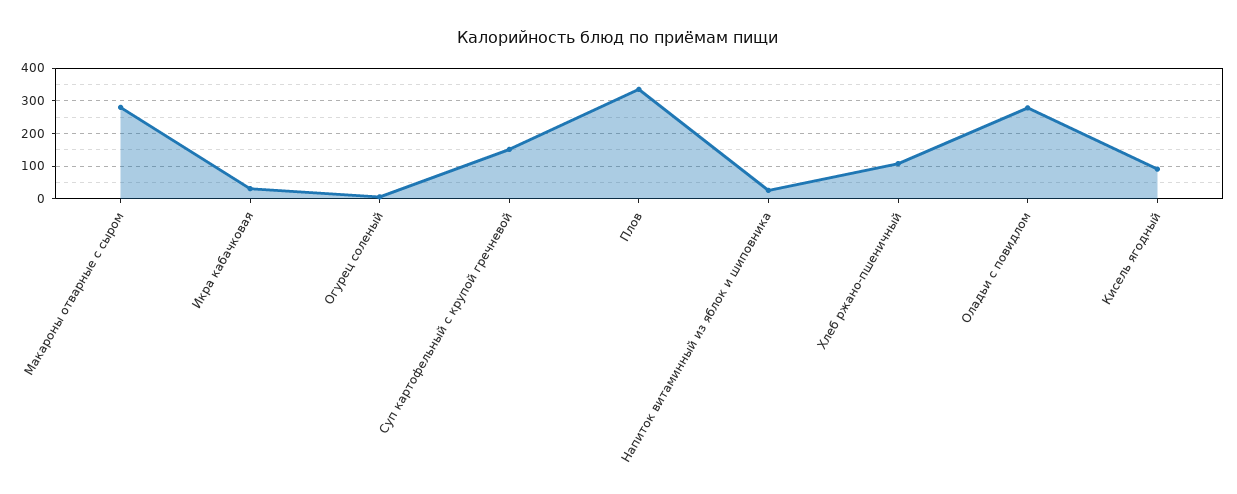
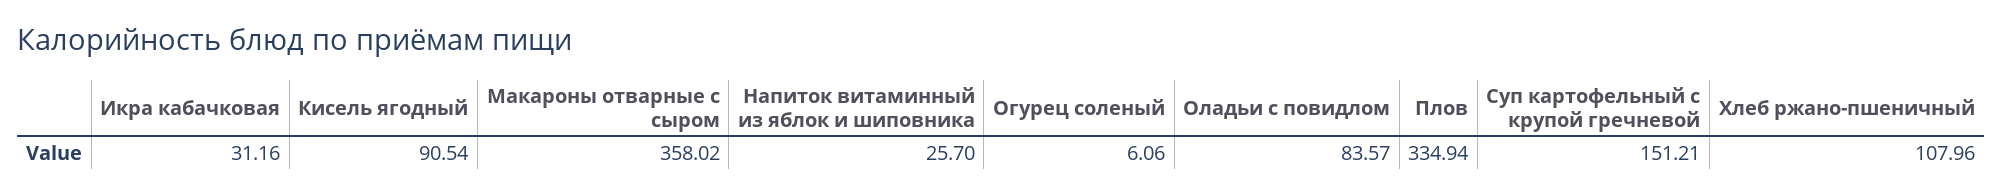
Макароны отварные с сыром: 280 -> 358.02
Оладьи с повидлом: 280 -> 83.57

